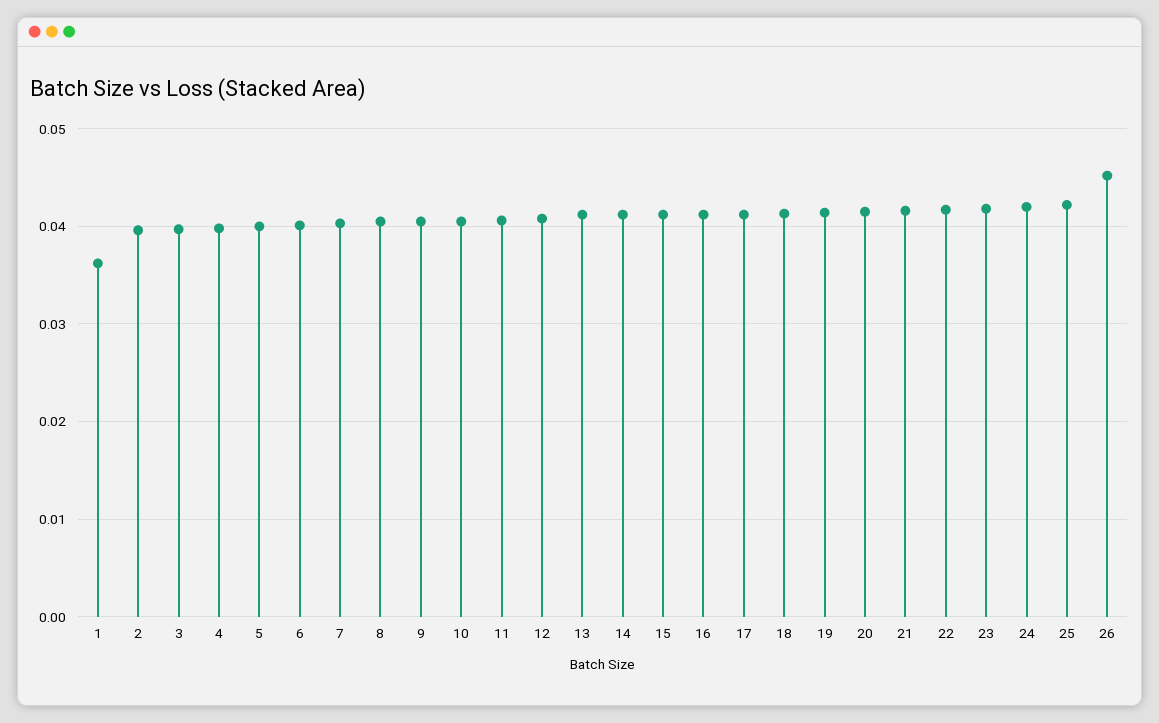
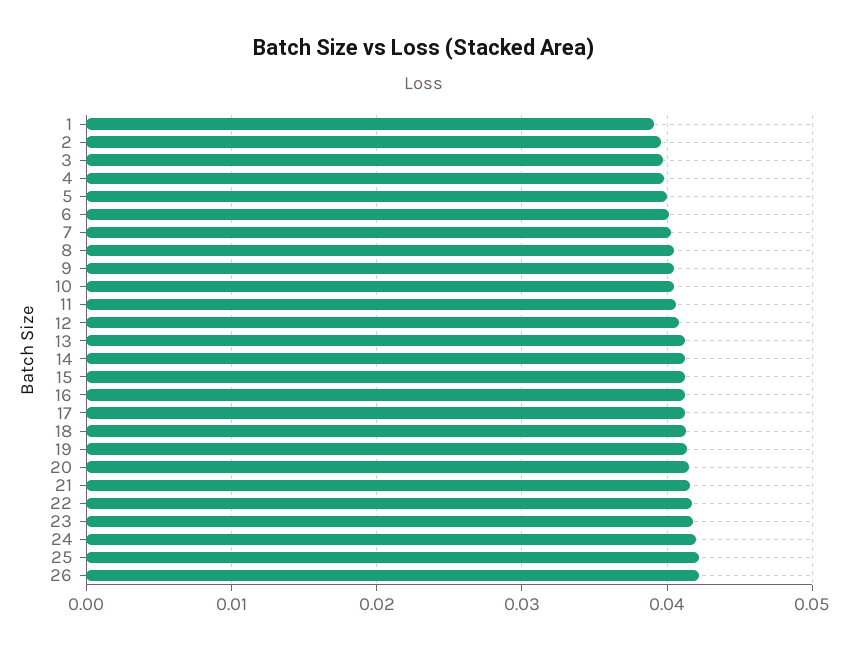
1: 0.036 -> 0.039
26: 0.045 -> 0.042

